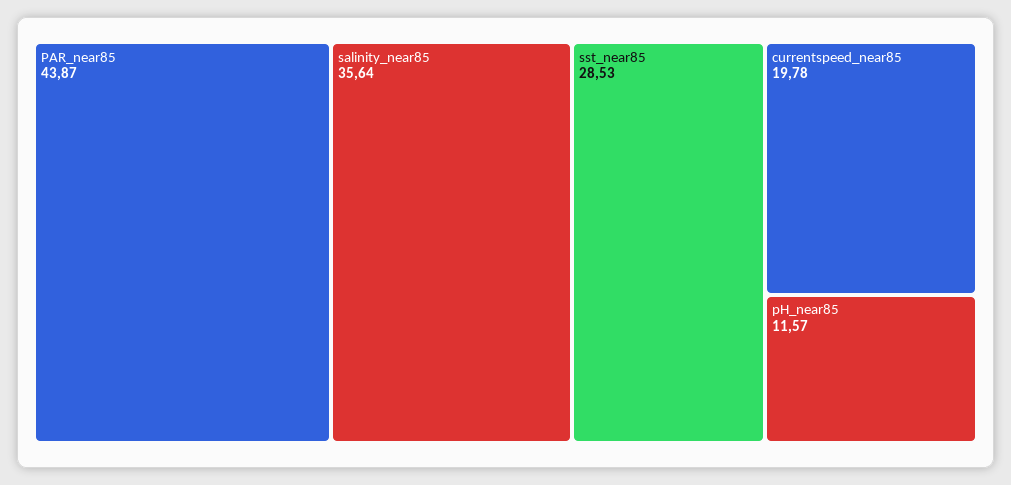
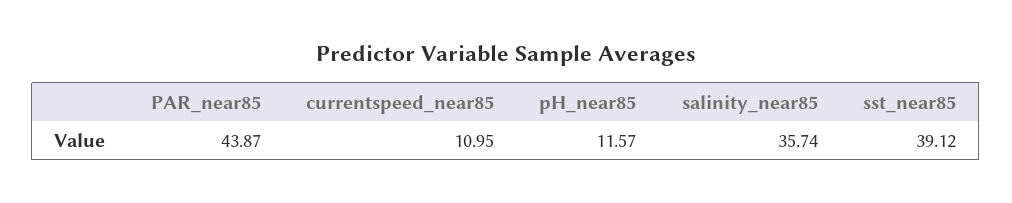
salinity_near85: 35.64 -> 35.74
sst_near85: 28.53 -> 39.12
currentspeed_near85: 19.78 -> 10.95

